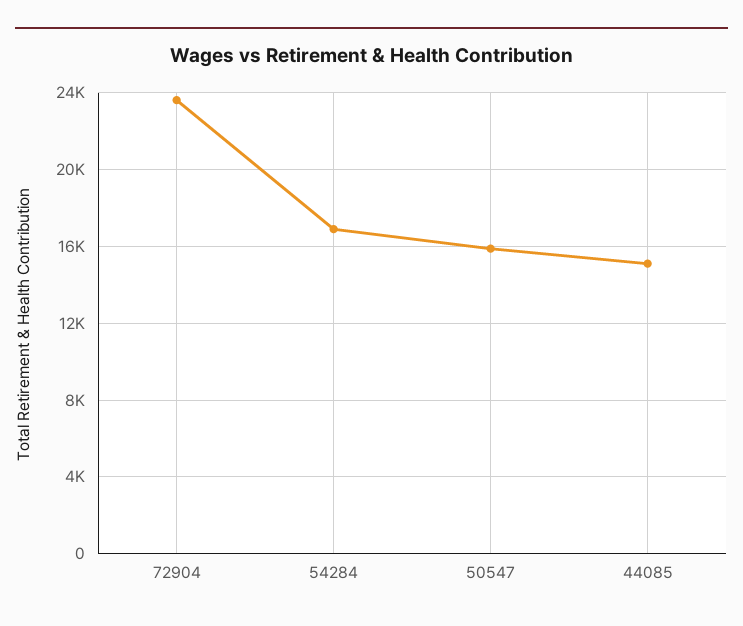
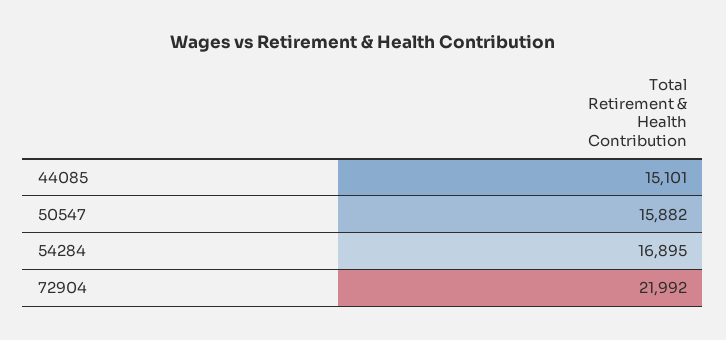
72904: 23500 -> 21992

